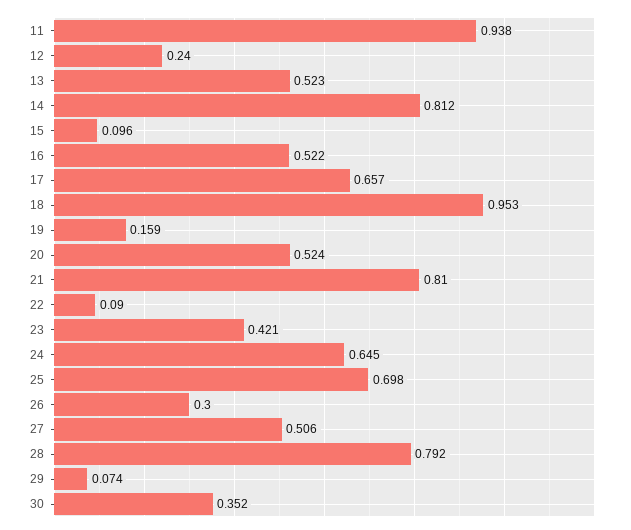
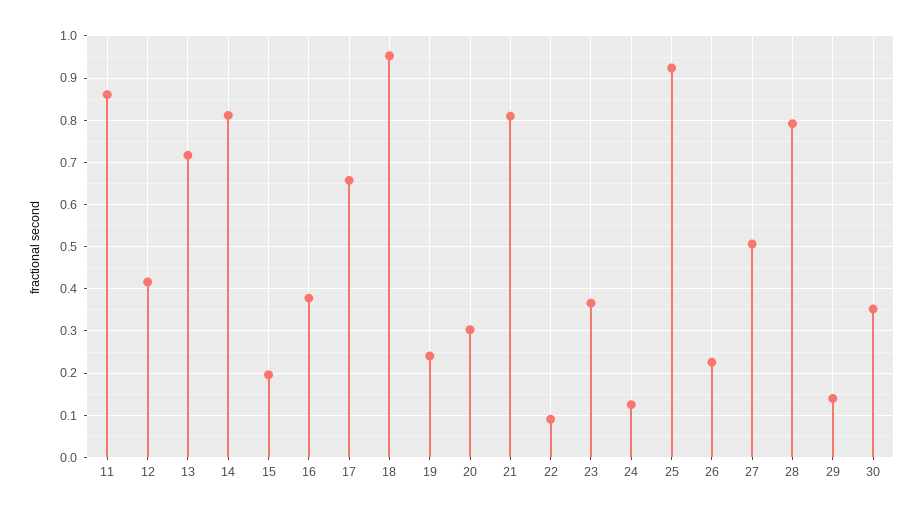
11: 0.938 -> 0.86
12: 0.24 -> 0.42
13: 0.523 -> 0.72
15: 0.096 -> 0.2
16: 0.522 -> 0.38
19: 0.159 -> 0.24
20: 0.524 -> 0.3
23: 0.421 -> 0.36
24: 0.645 -> 0.12
25: 0.698 -> 0.92
26: 0.3 -> 0.22
29: 0.074 -> 0.14

